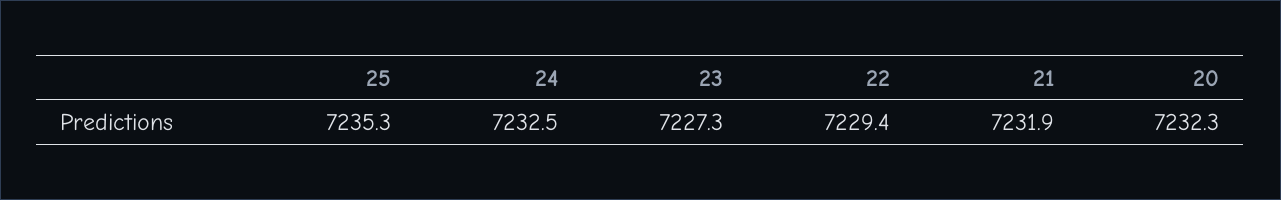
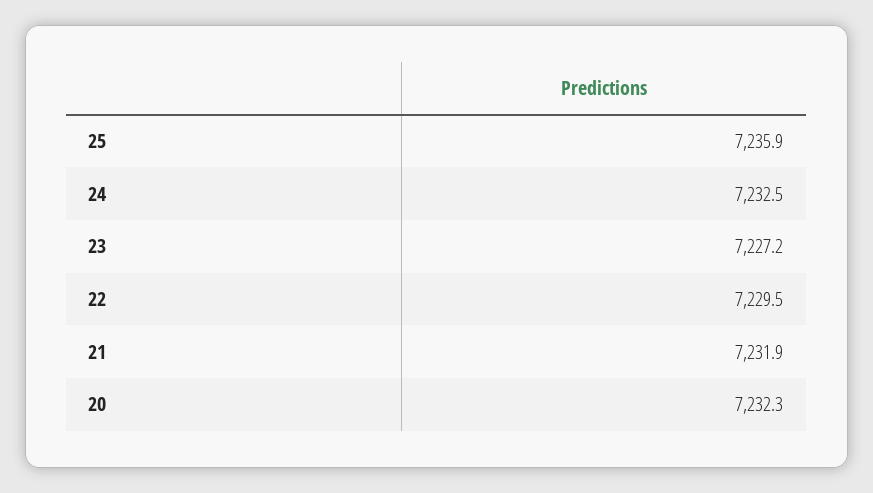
25: 7235.3 -> 7235.9
23: 7227.3 -> 7227.2
22: 7229.4 -> 7229.5

